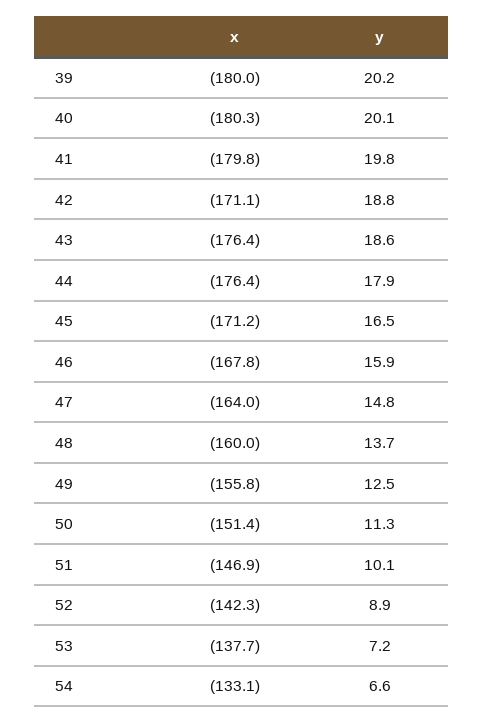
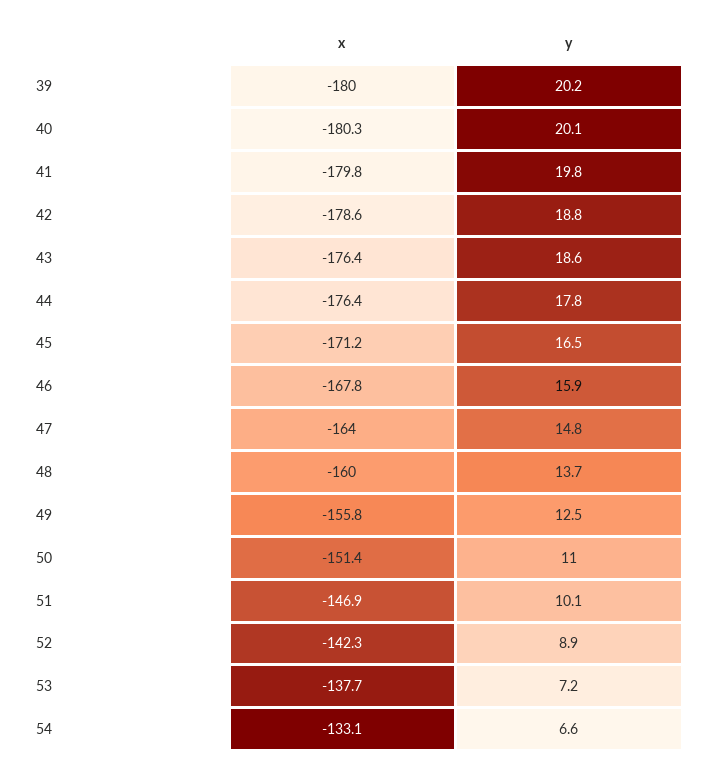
x, 42: -171.1 -> -178.6
y, 44: 17.9 -> 17.8
y, 50: 11.3 -> 11

